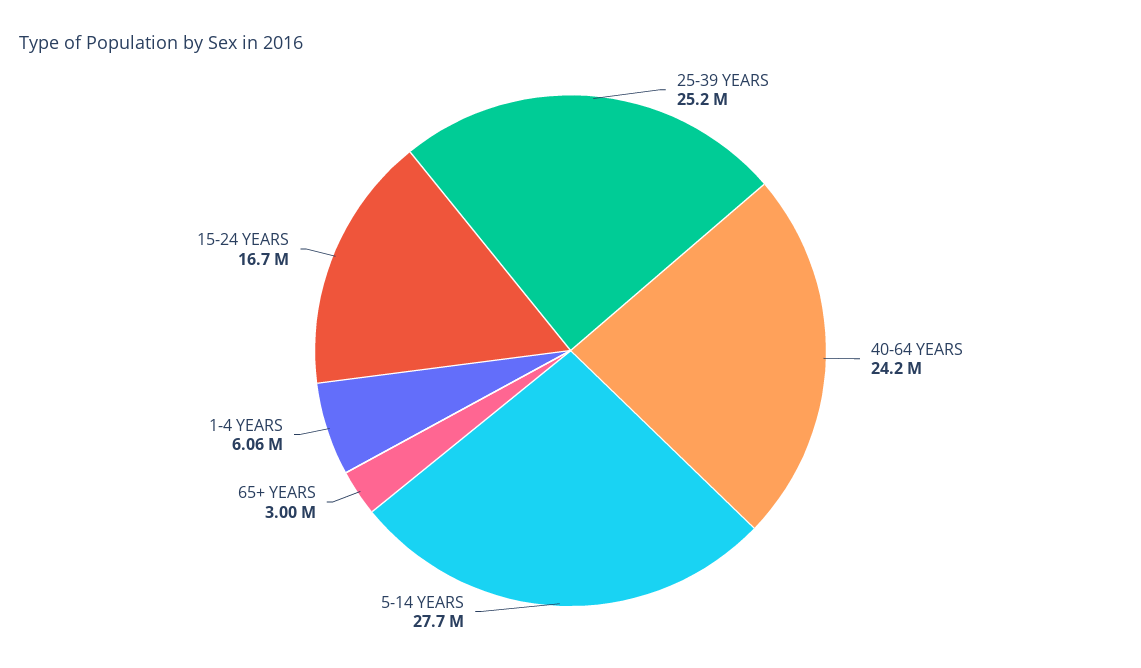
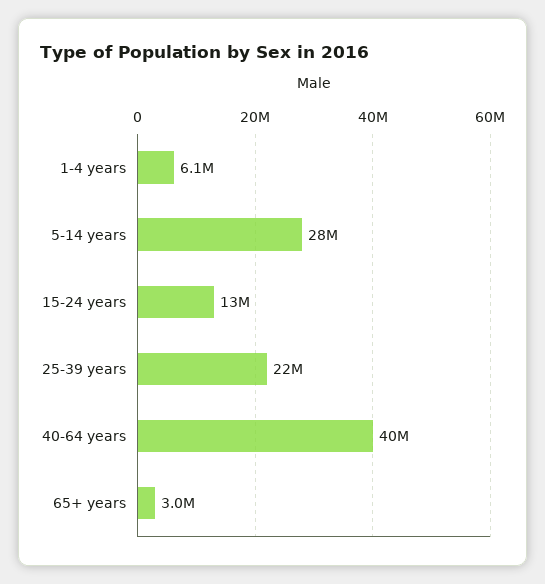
25-39 YEARS: 25200000 -> 22000000
40-64 YEARS: 24200000 -> 40000000
15-24 YEARS: 16700000 -> 13000000

